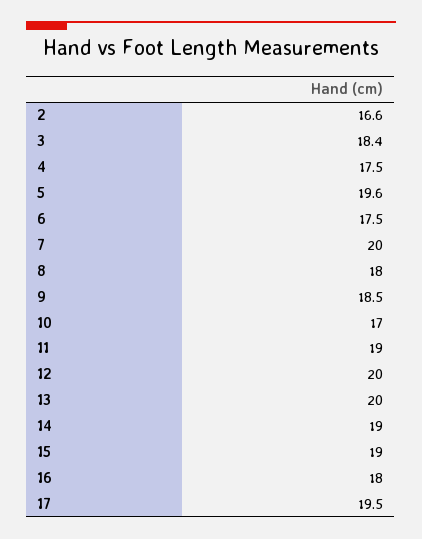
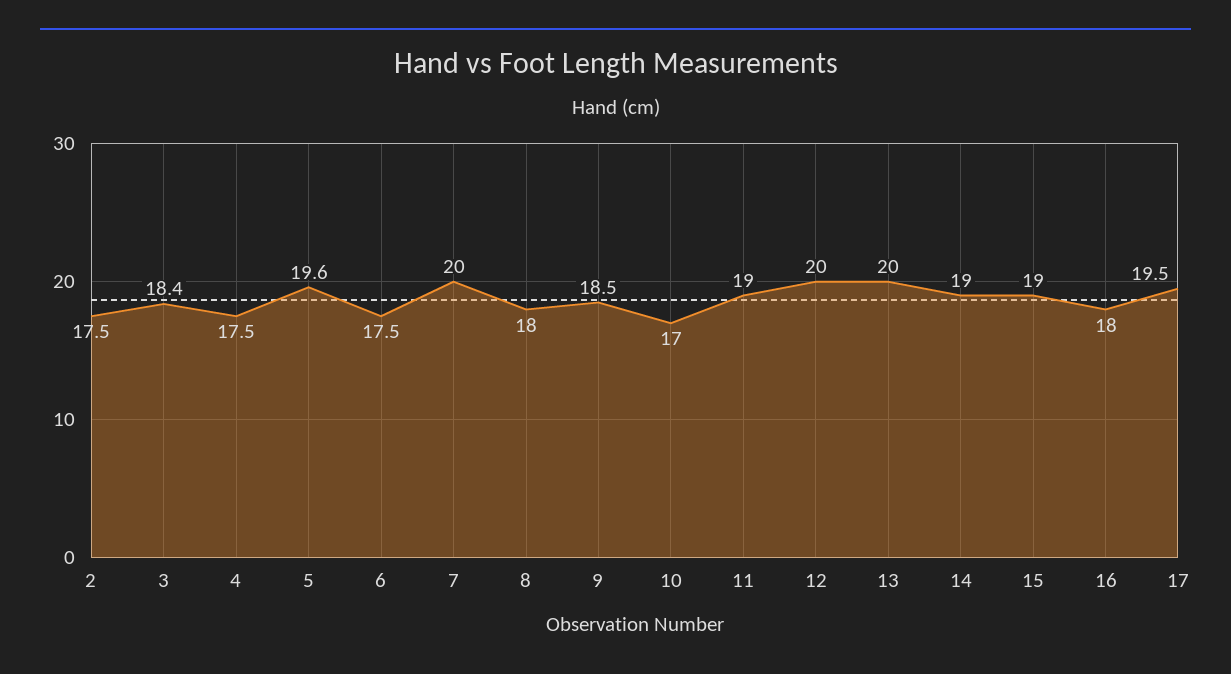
2: 16.6 -> 17.5

